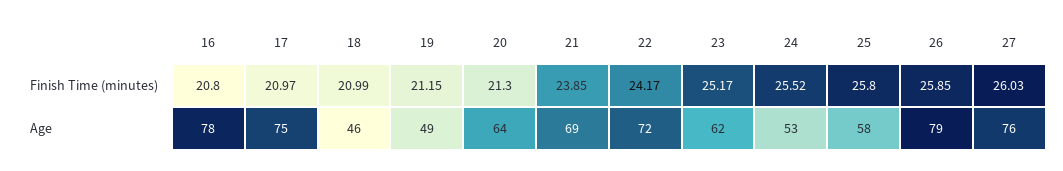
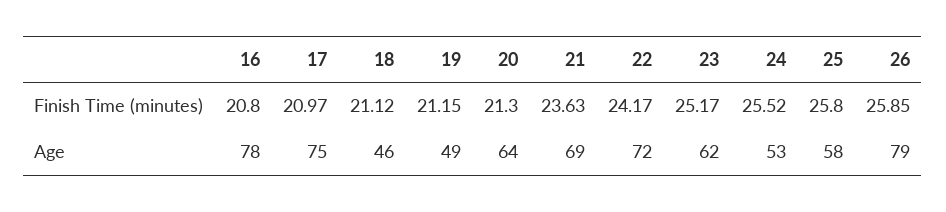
18, Finish Time (minutes): 20.99 -> 21.12
21, Finish Time (minutes): 23.85 -> 23.63
27, Finish Time (minutes): 26.03 -> none
27, Age: 76 -> none

